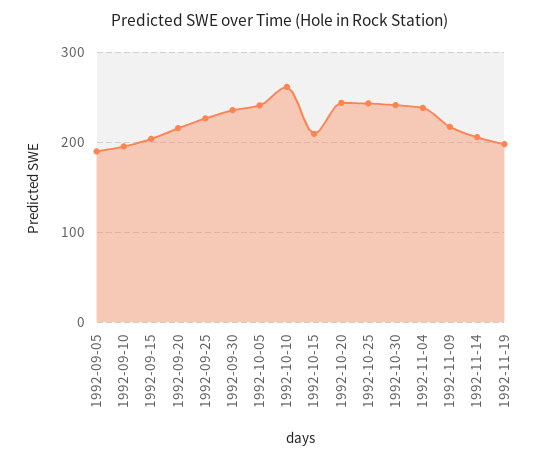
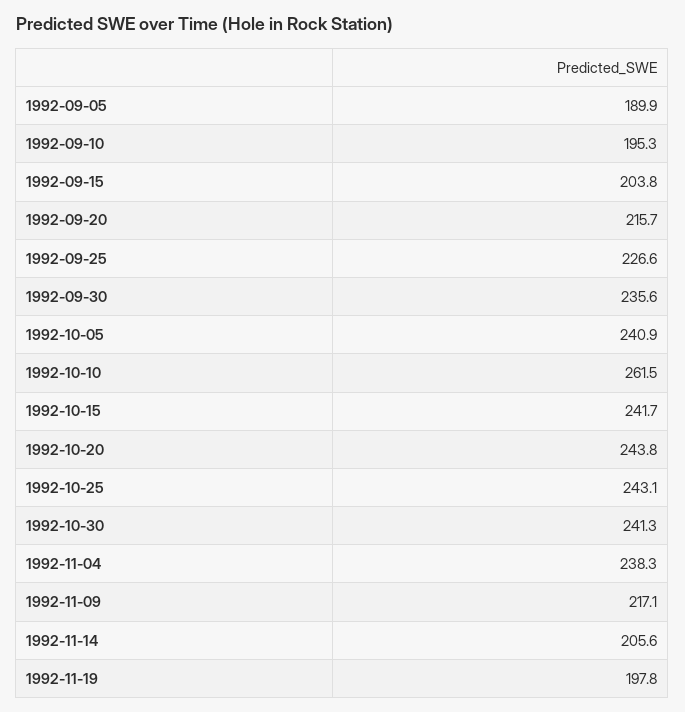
1992-10-15: 210 -> 241.7

